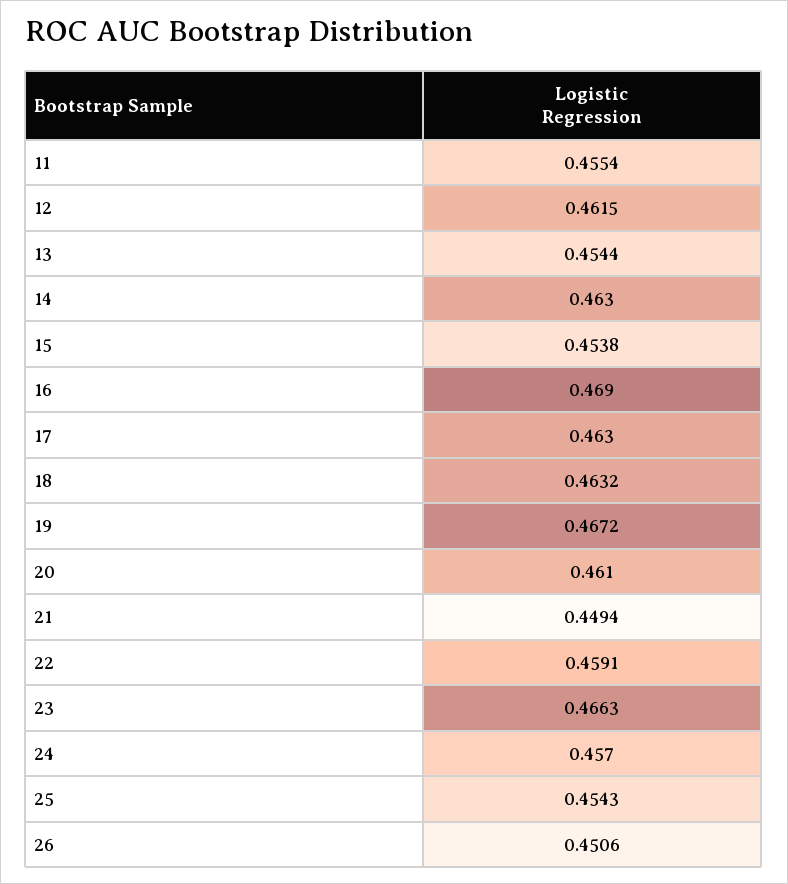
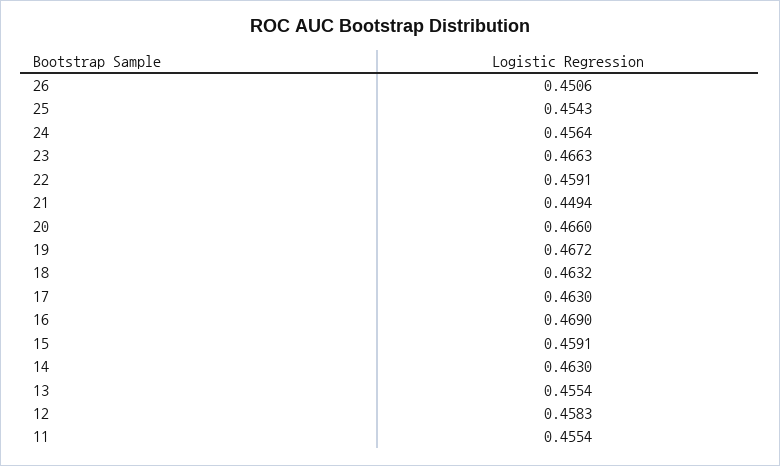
12: 0.4615 -> 0.4583
13: 0.4544 -> 0.4554
15: 0.4538 -> 0.4591
20: 0.461 -> 0.466
24: 0.457 -> 0.4564

